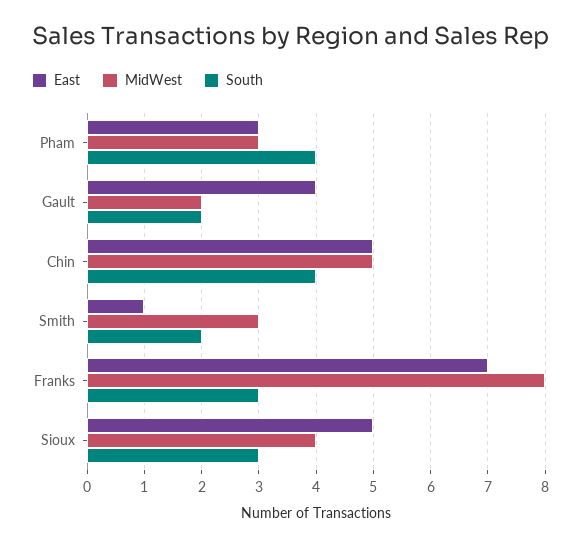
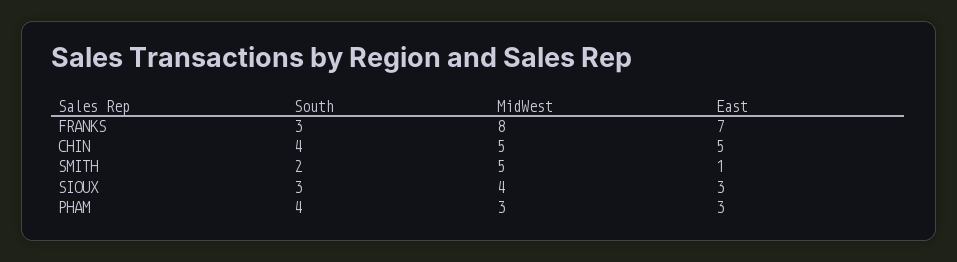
East, Gault: 4 -> none
MidWest, Gault: 2 -> none
South, Gault: 2 -> none
MidWest, Smith: 3 -> 5
East, Sioux: 5 -> 3

